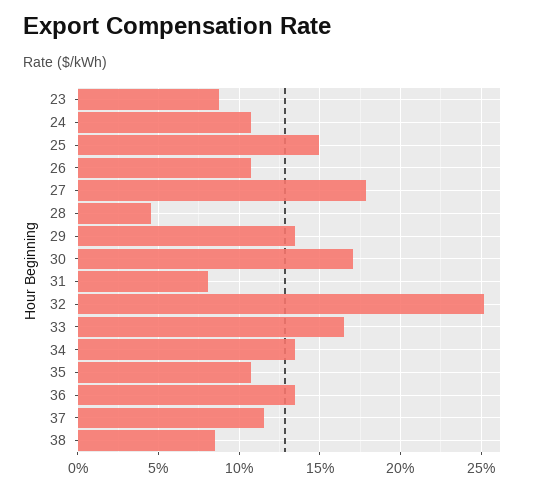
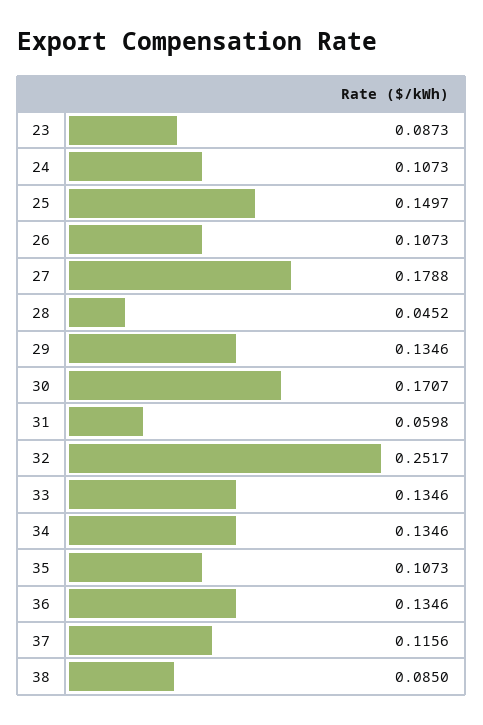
31: 0.08 -> 0.0598
33: 0.165 -> 0.1346

